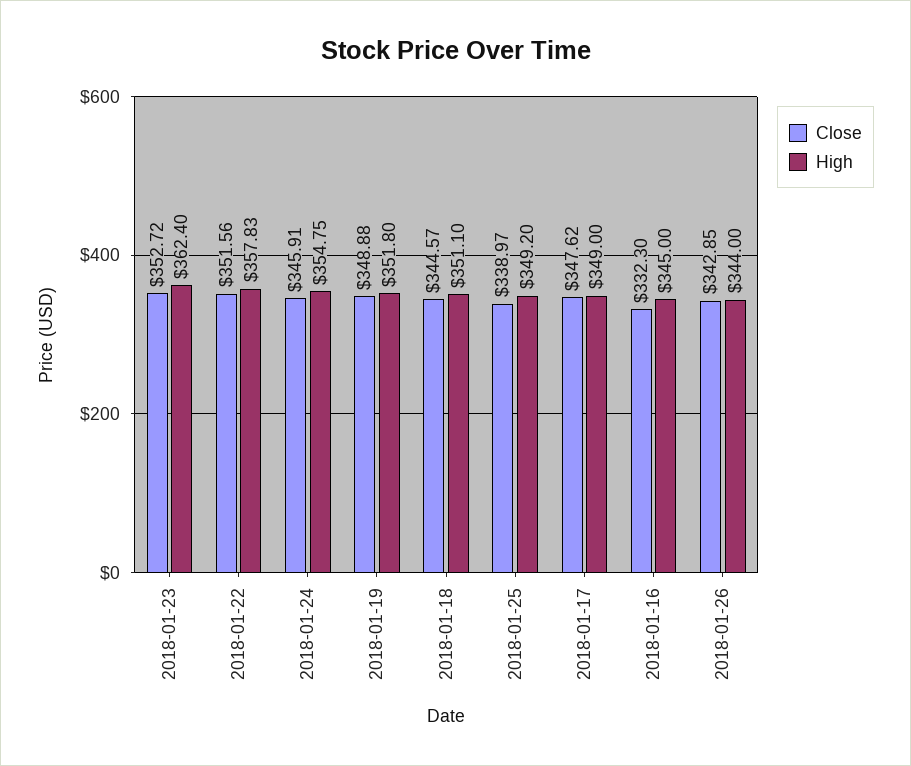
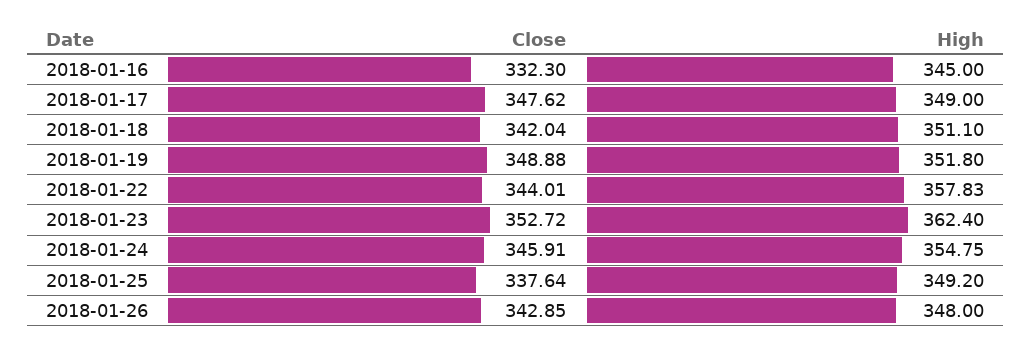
Close, 2018-01-22: 351.56 -> 344.01
Close, 2018-01-18: 344.57 -> 342.04
Close, 2018-01-25: 338.97 -> 337.64
High, 2018-01-26: 344 -> 348

